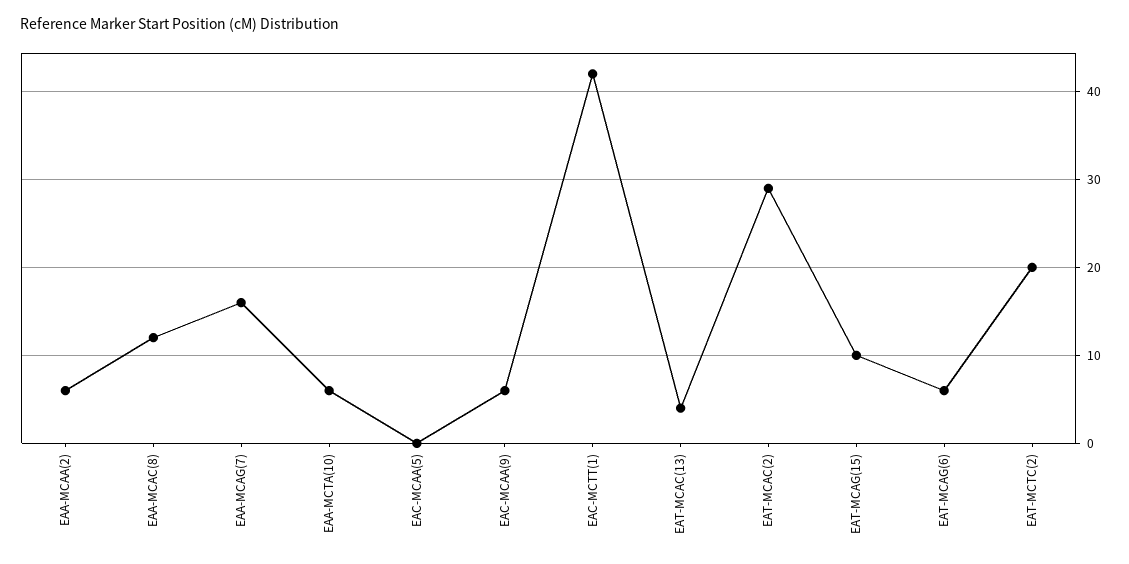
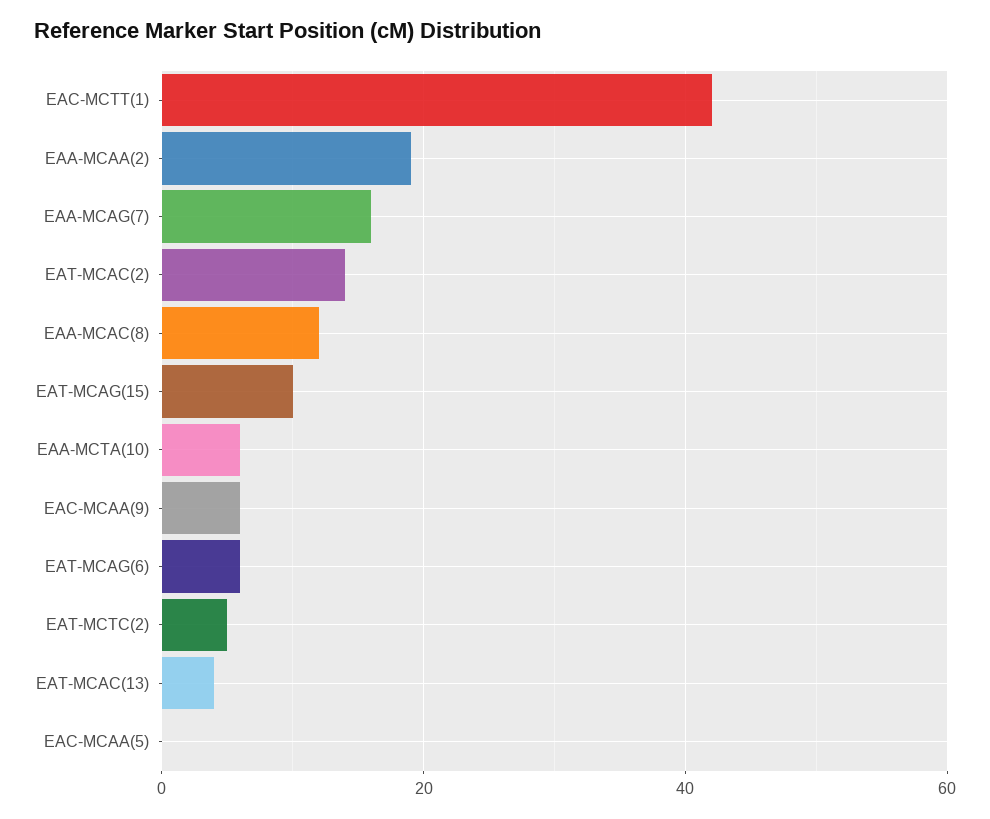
EAA-MCAA(2): 6 -> 20
EAT-MCAC(2): 29 -> 15
EAT-MCTC(2): 20 -> 5

